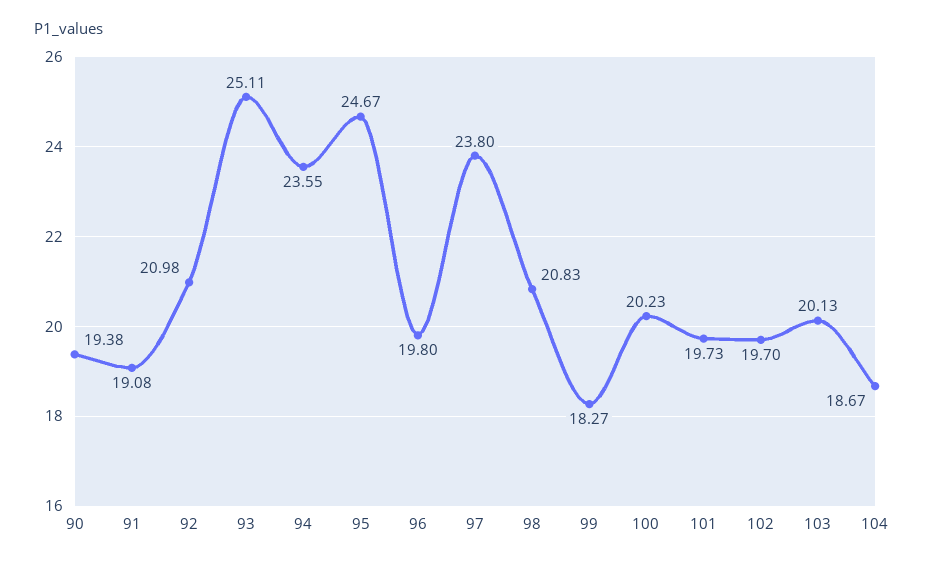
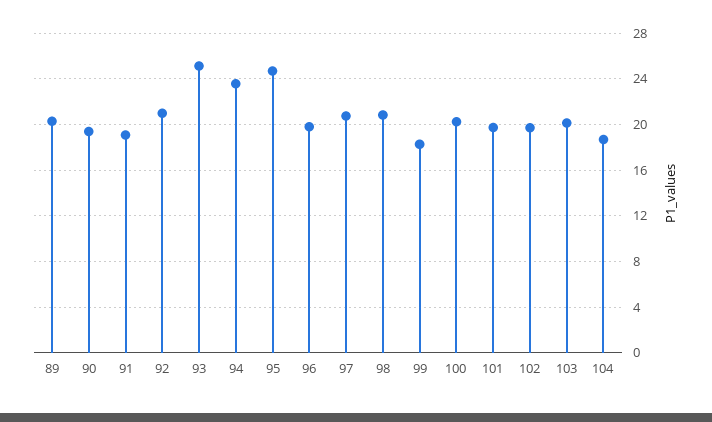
97: 23.8 -> 21
89: none -> 20

